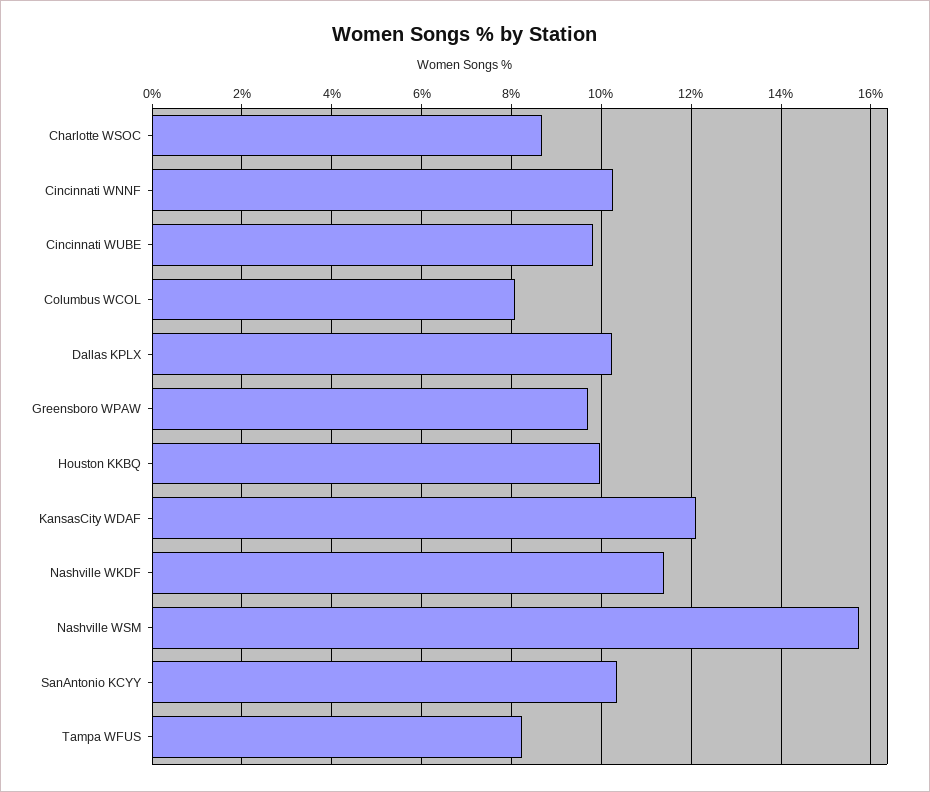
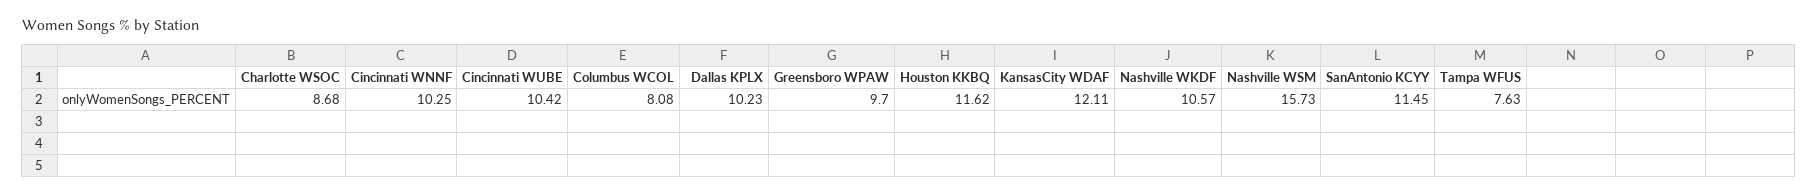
Cincinnati WUBE: 9.8 -> 10.42
Houston KKBQ: 10 -> 11.62
Nashville WKDF: 11.4 -> 10.57
SanAntonio KCYY: 10.4 -> 11.45
Tampa WFUS: 8.2 -> 7.63

